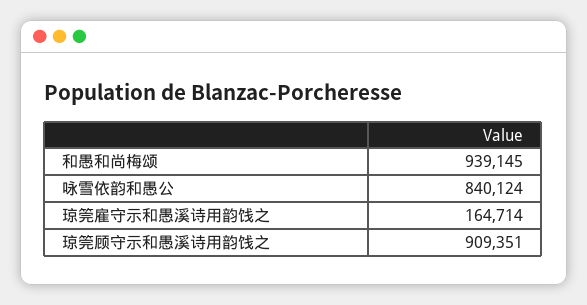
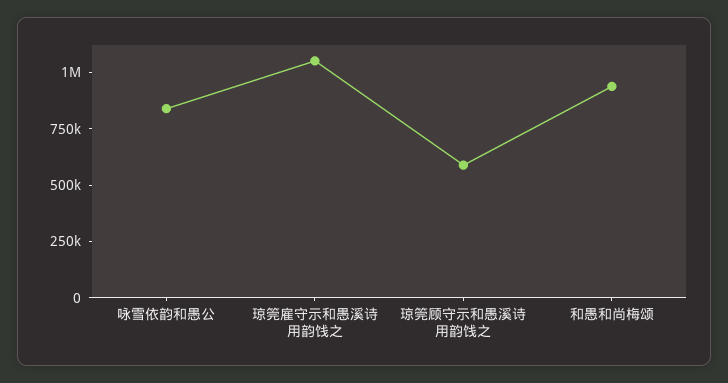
琼筦雇守示和愚溪诗用韵饯之: 164714 -> 1050000
琼筦顾守示和愚溪诗用韵饯之: 909351 -> 600000

